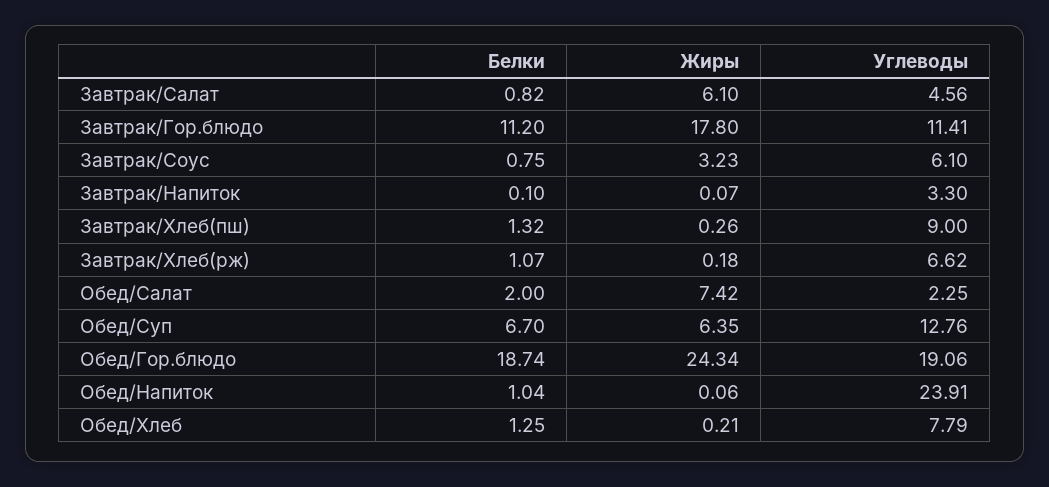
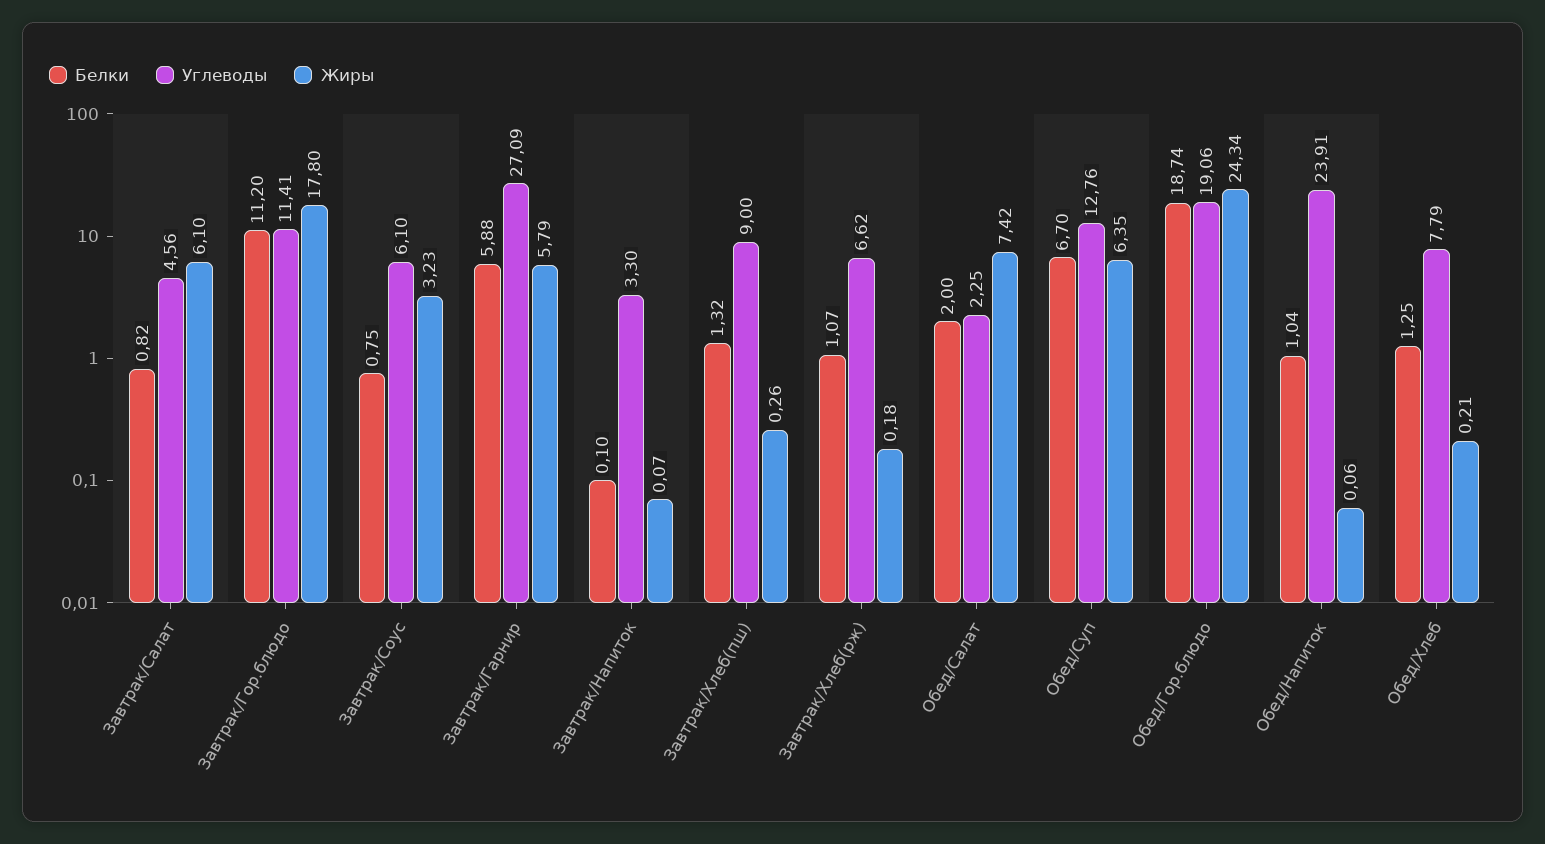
Белки, Завтрак/Гарнир: none -> 5.88
Углеводы, Завтрак/Гарнир: none -> 27.09
Жиры, Завтрак/Гарнир: none -> 5.79

